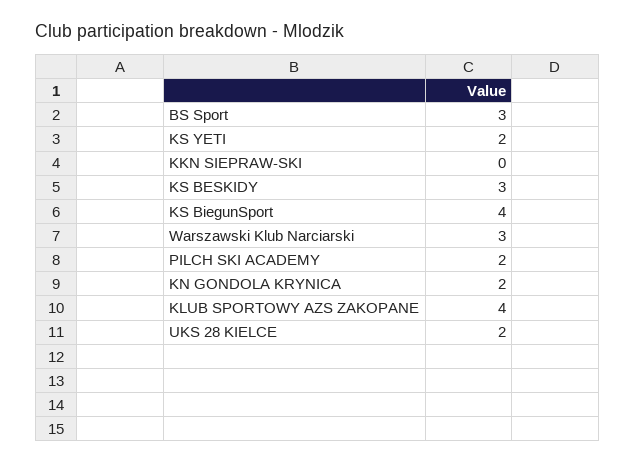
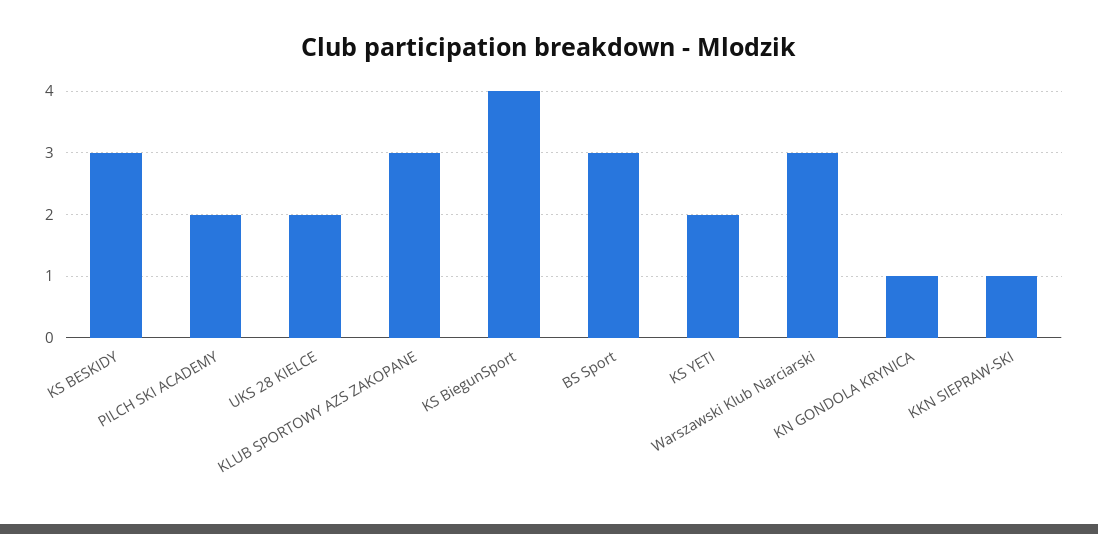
KKN SIEPRAW-SKI: 0 -> 1
KN GONDOLA KRYNICA: 2 -> 1
KLUB SPORTOWY AZS ZAKOPANE: 4 -> 3

